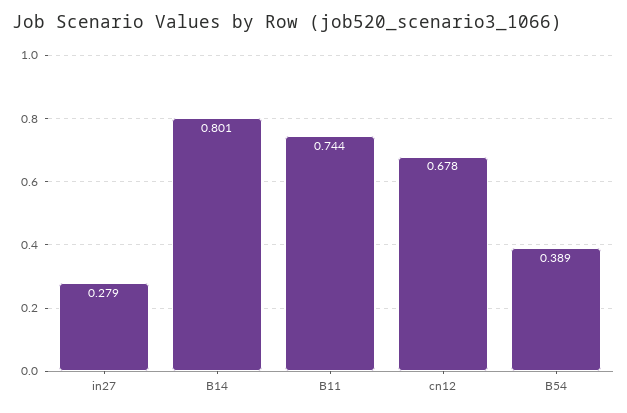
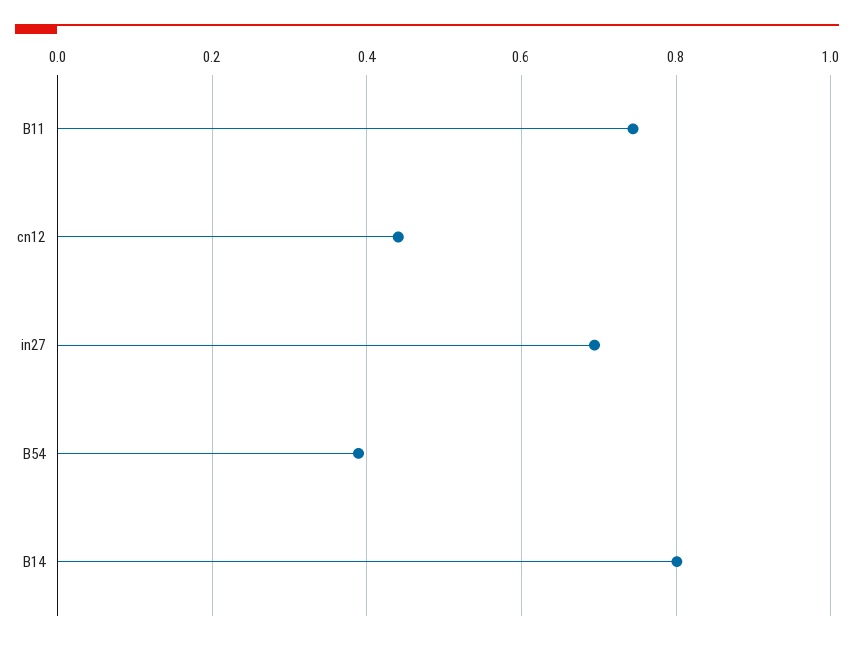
in27: 0.279 -> 0.7
cn12: 0.678 -> 0.44

